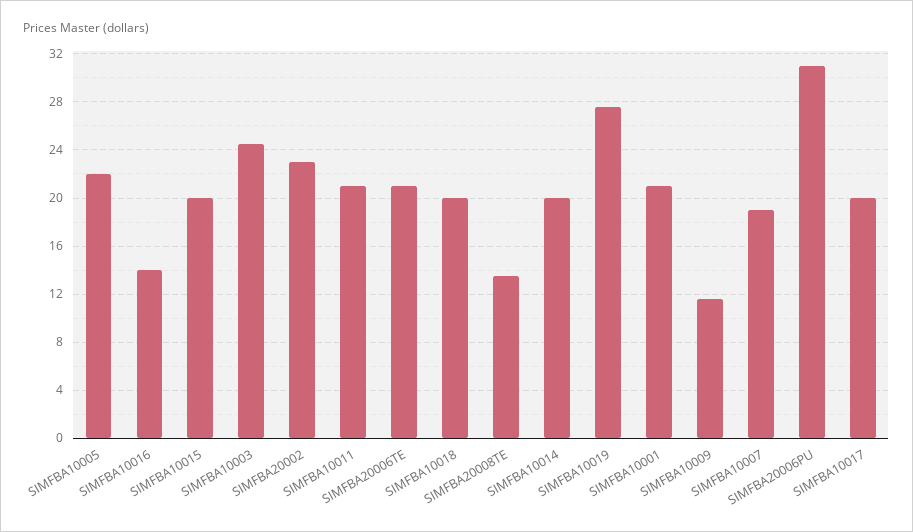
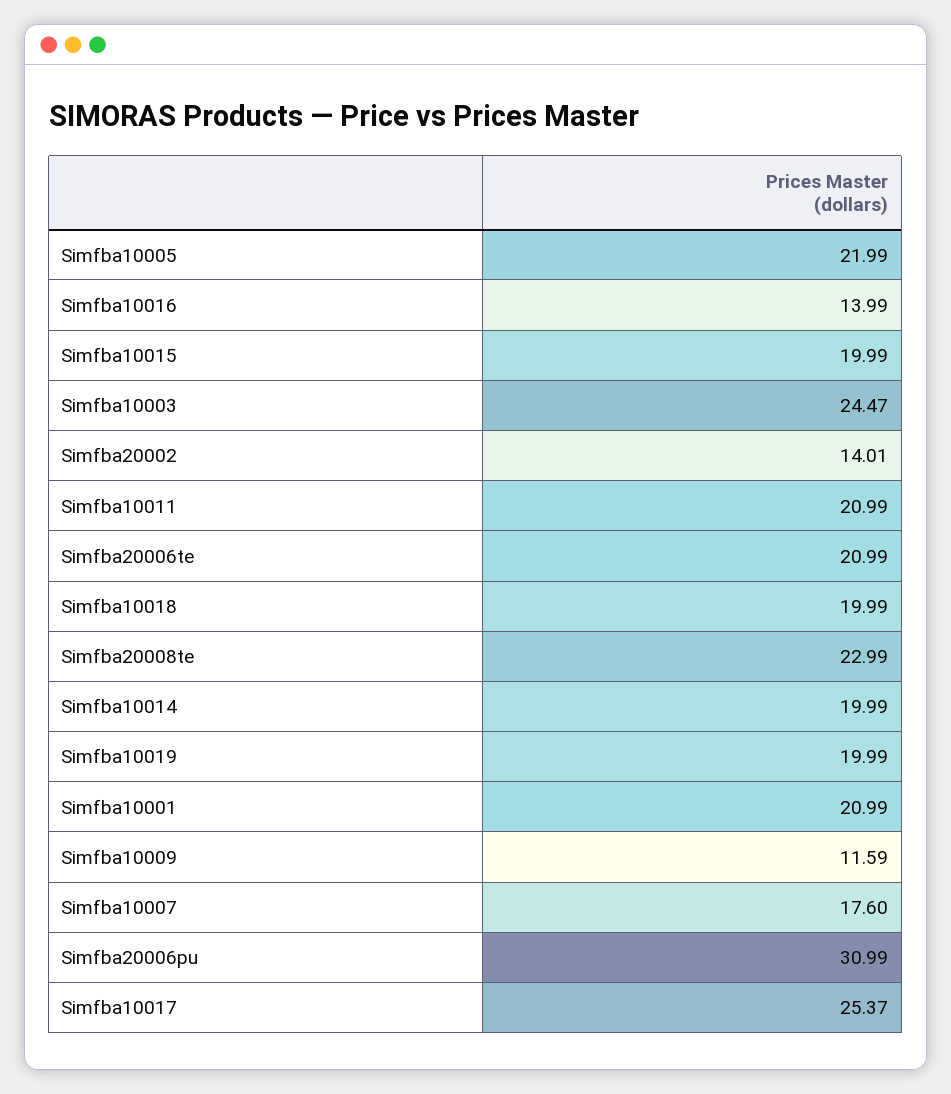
SIMFBA20002: 23 -> 14.01
SIMFBA20008TE: 13.5 -> 22.99
SIMFBA10019: 27.5 -> 19.99
SIMFBA10007: 19 -> 17.6
SIMFBA10017: 20 -> 25.37

